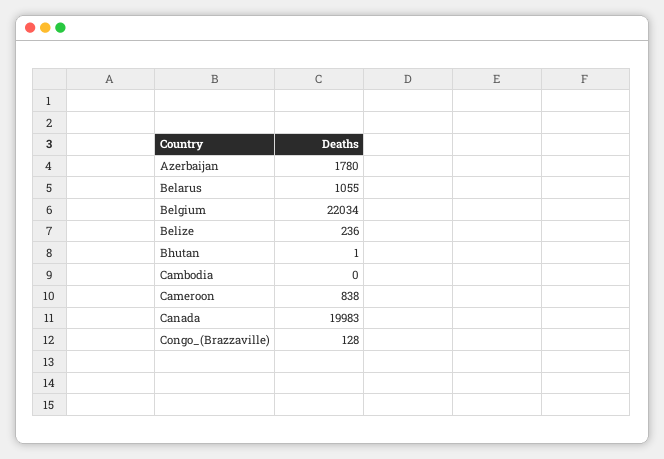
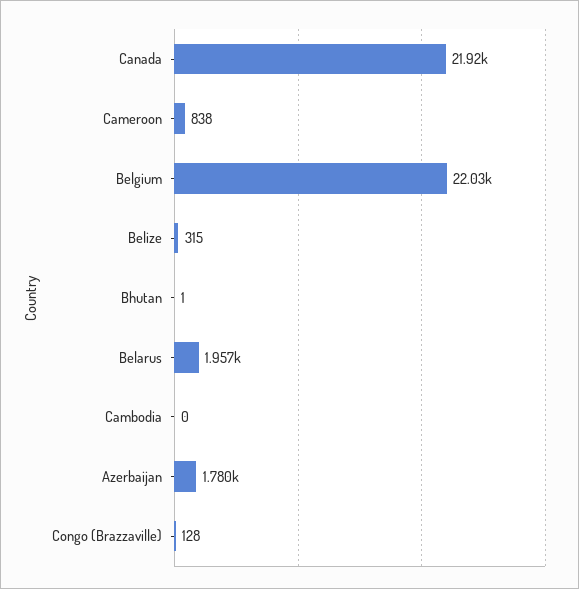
Belarus: 1055 -> 1957
Belize: 236 -> 315
Canada: 19983 -> 21920

